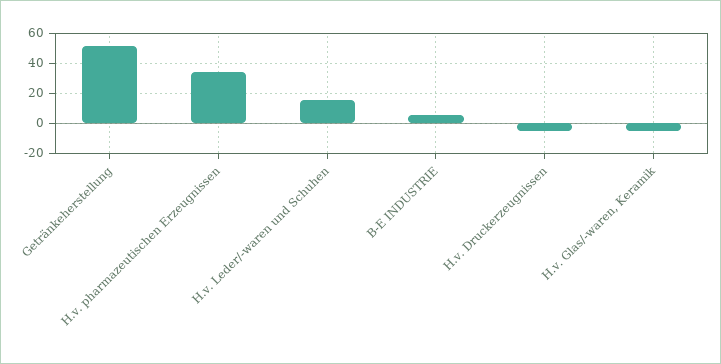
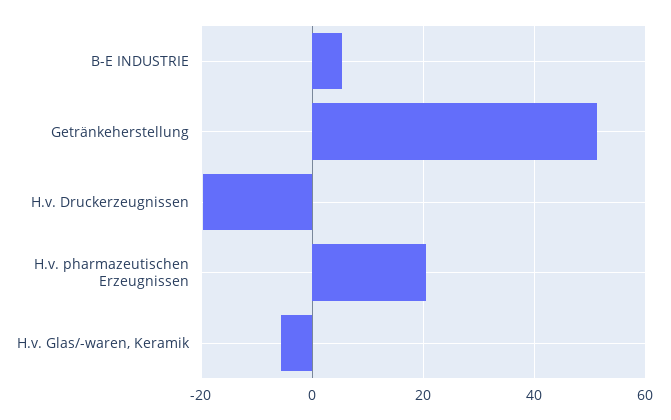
H.v. pharmazeutischen Erzeugnissen: 35 -> 20
H.v. Leder/-waren und Schuhen: 15 -> none
H.v. Druckerzeugnissen: -5 -> -20

